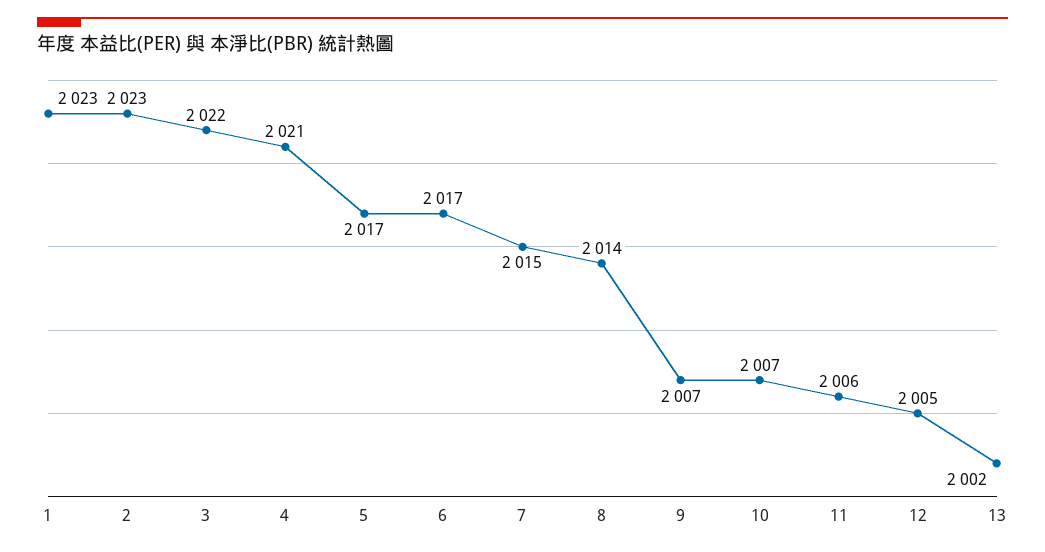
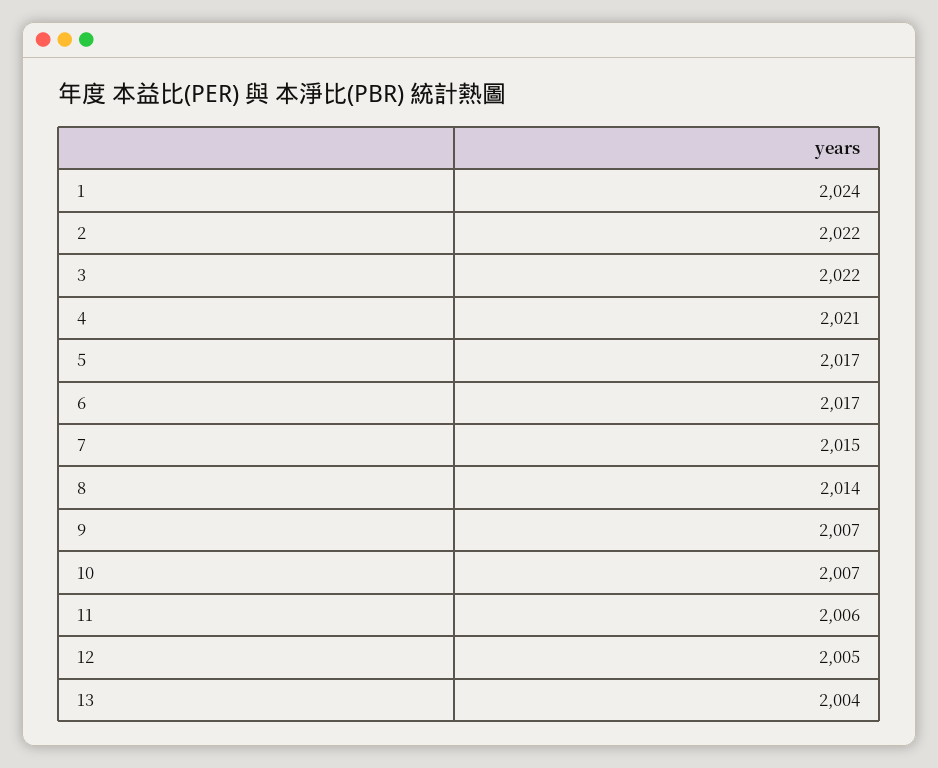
1: 2023 -> 2024
2: 2023 -> 2022
13: 2002 -> 2004

